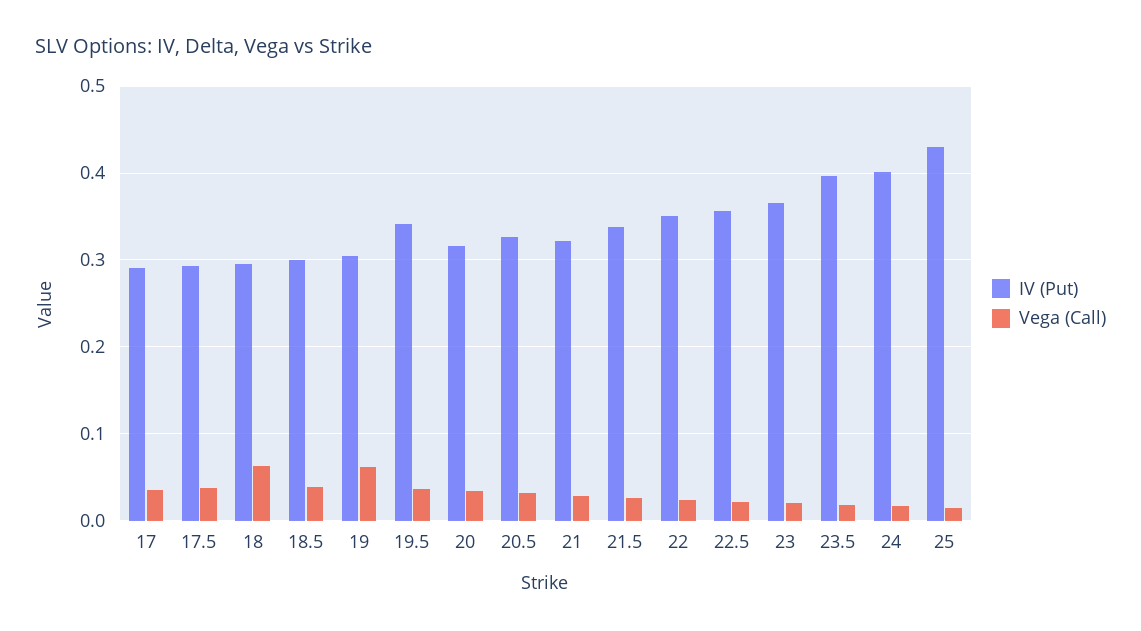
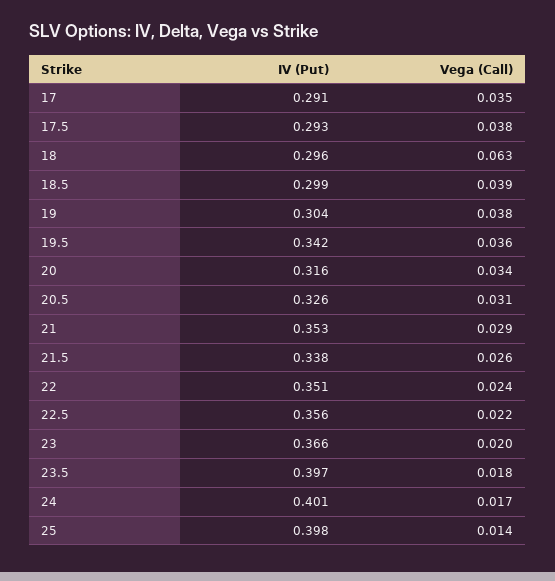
Vega (Call), 19: 0.06 -> 0.038
IV (Put), 21: 0.32 -> 0.353
IV (Put), 25: 0.43 -> 0.398

